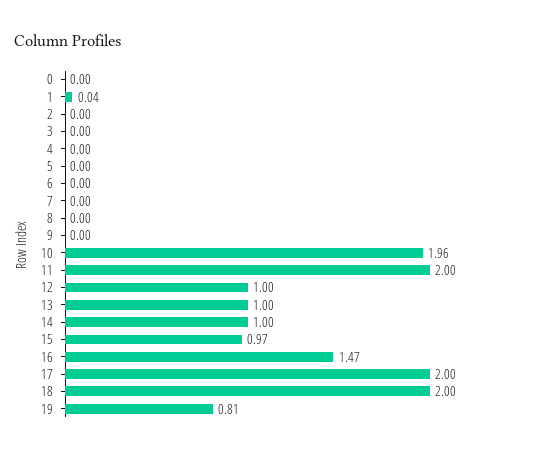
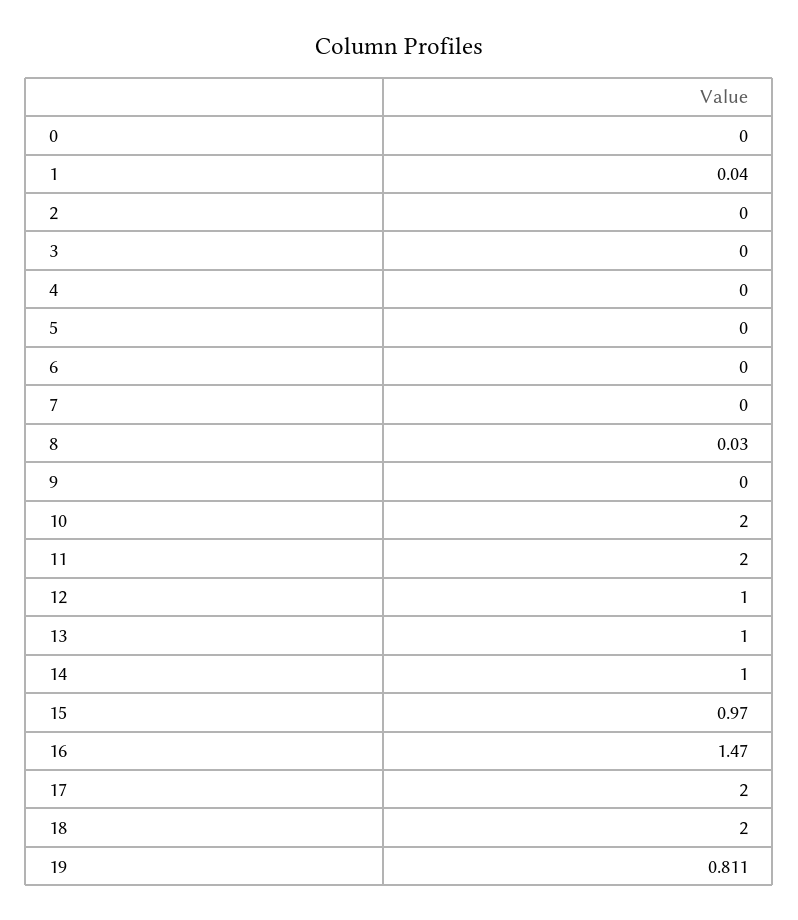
8: 0 -> 0.03
10: 1.96 -> 2

